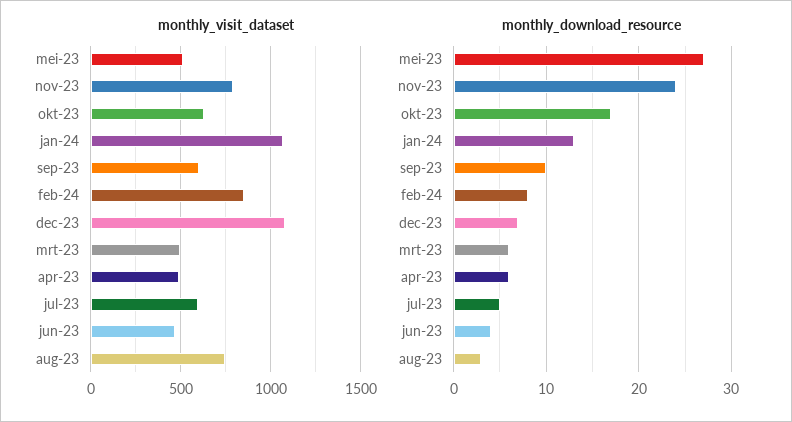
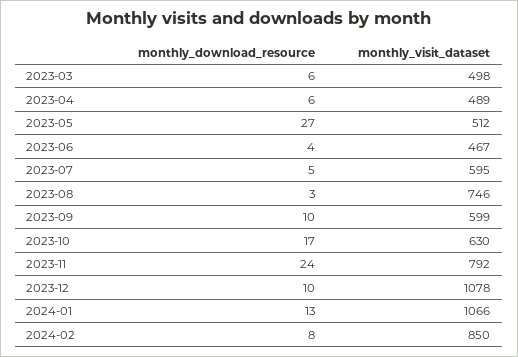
monthly_download_resource, dec-23: 7 -> 10

